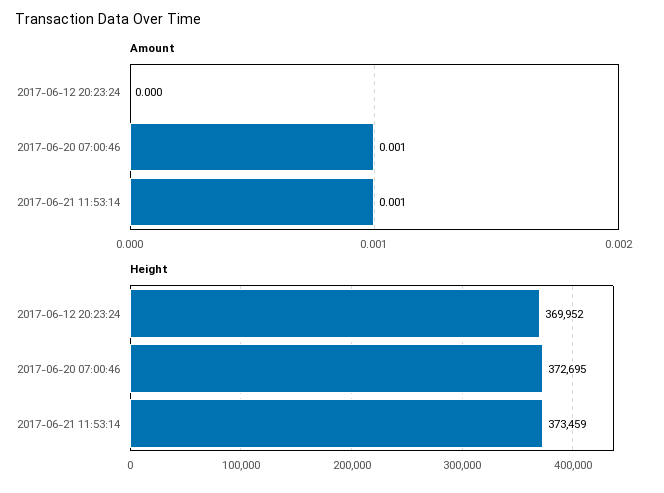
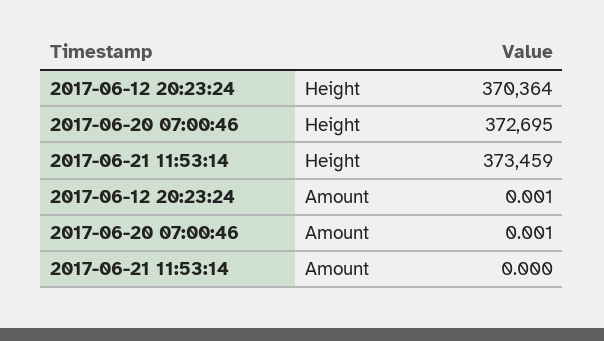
Amount, 2017-06-12 20:23:24: 0 -> 0.001
Amount, 2017-06-21 11:53:14: 0.001 -> 0
Height, 2017-06-12 20:23:24: 369952 -> 370364

